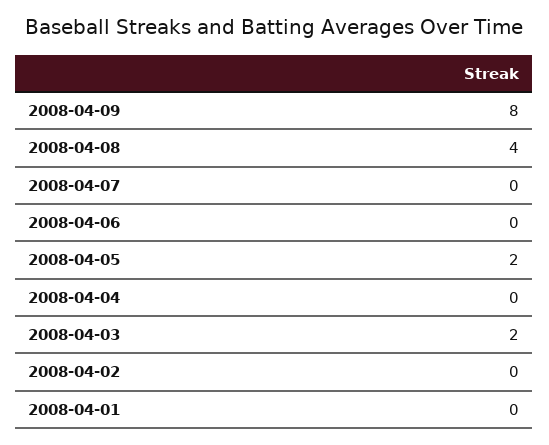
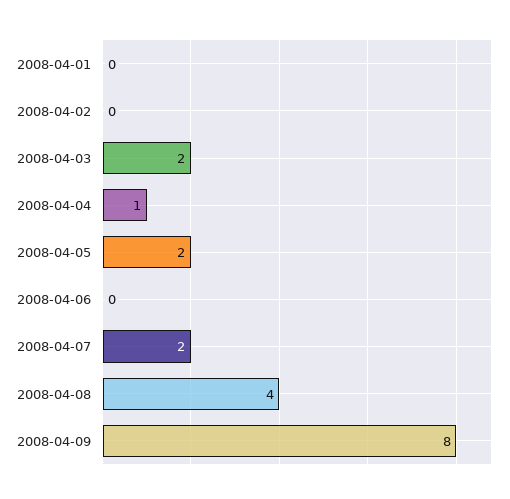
2008-04-07: 0 -> 2
2008-04-04: 0 -> 1

